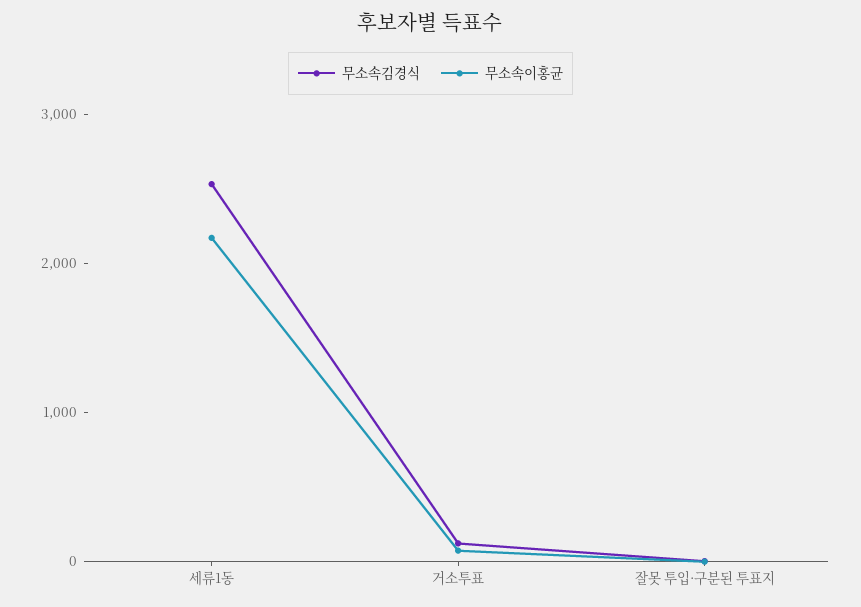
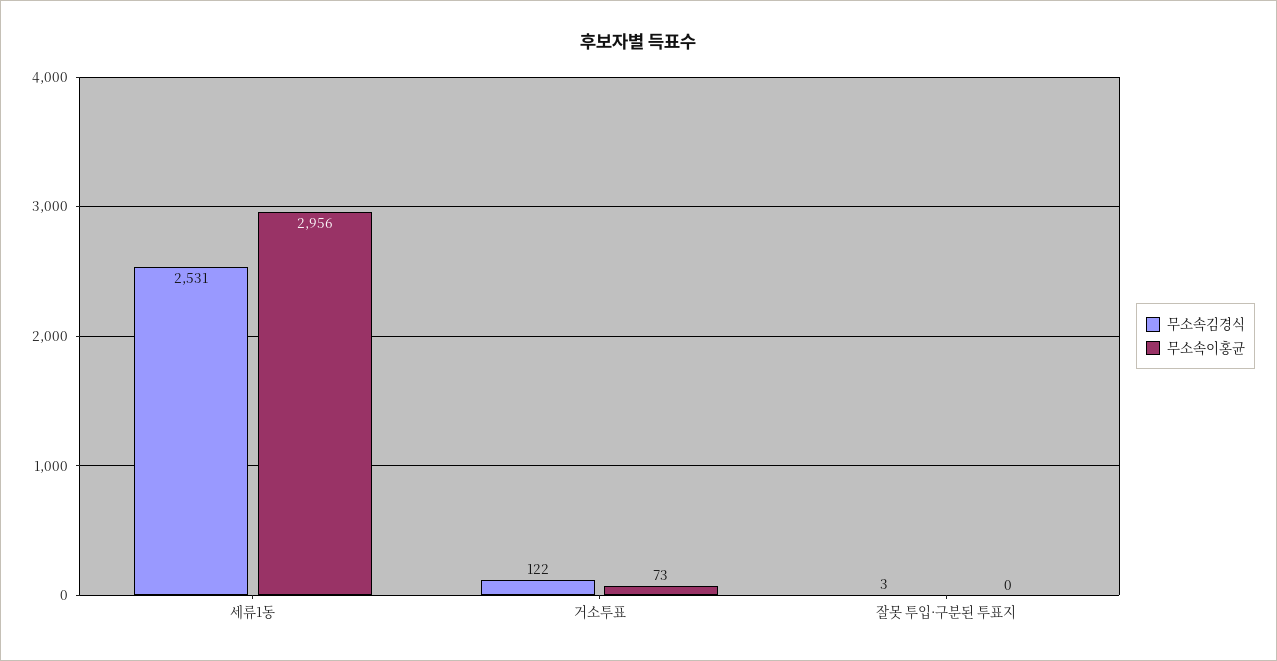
무소속이홍균, 세류1동: 2200 -> 2956

